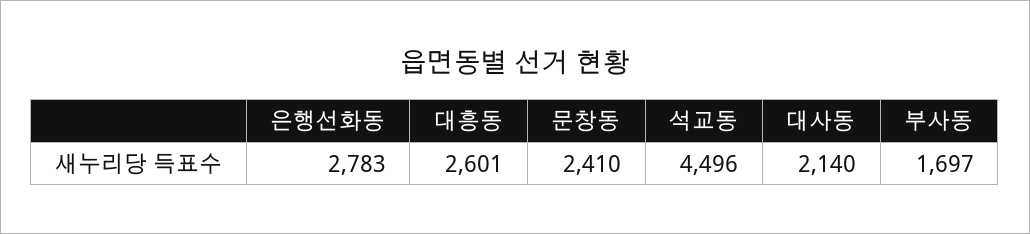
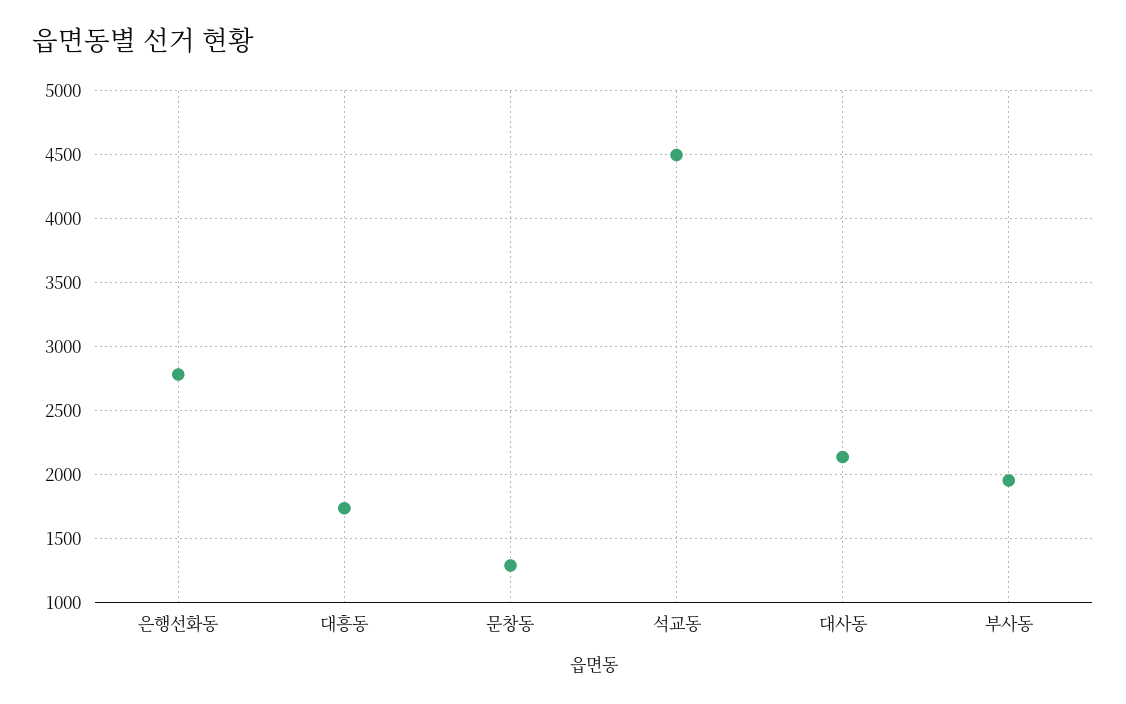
대흥동: 2601 -> 1750
문창동: 2410 -> 1300
부사동: 1697 -> 1950

